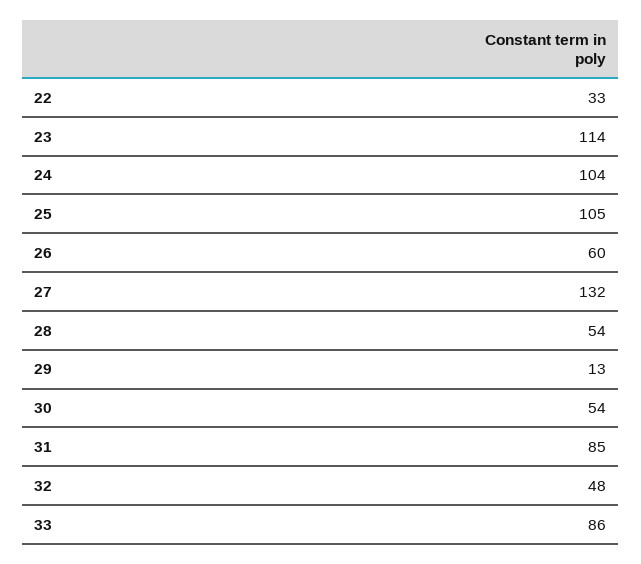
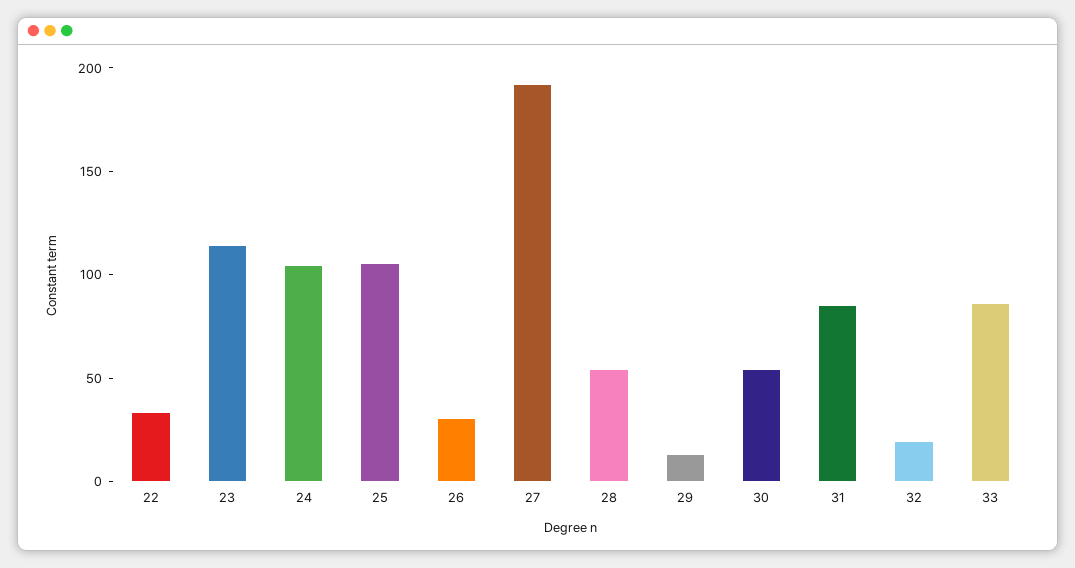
26: 60 -> 30
27: 132 -> 190
32: 48 -> 20

